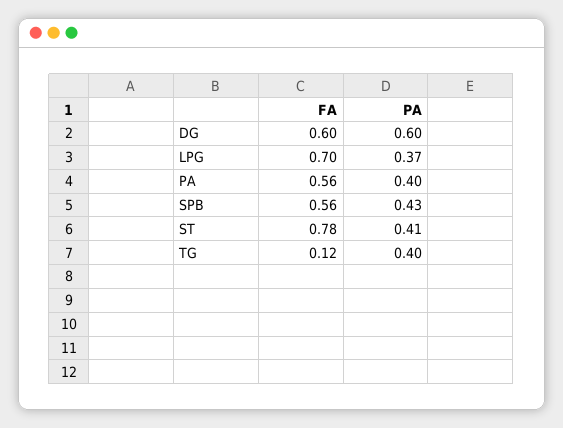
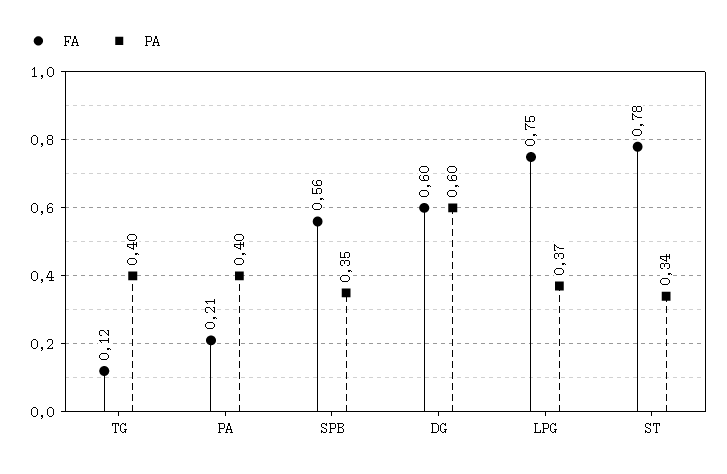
FA, LPG: 0.7 -> 0.75
FA, PA: 0.56 -> 0.21
PA, SPB: 0.43 -> 0.35
PA, ST: 0.41 -> 0.34

